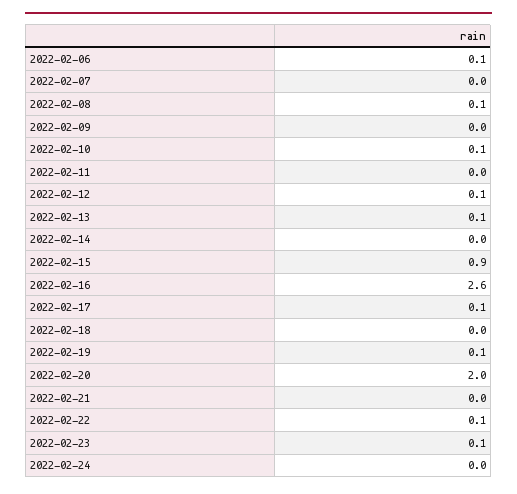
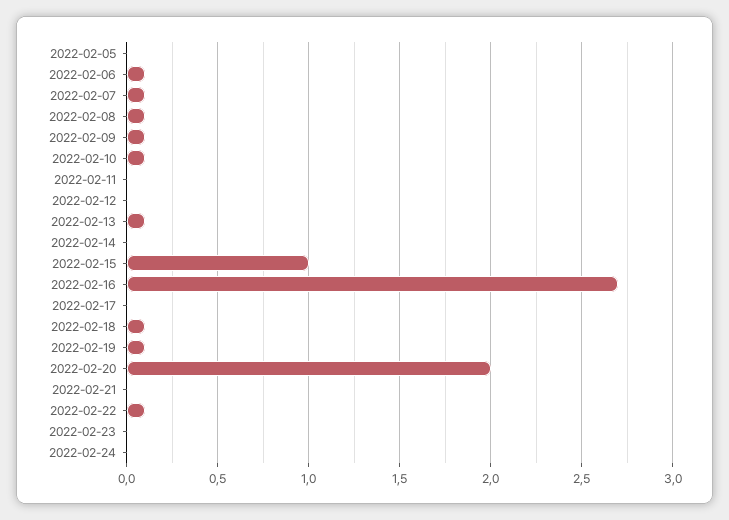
2022-02-07: 0 -> 0.1
2022-02-09: 0 -> 0.1
2022-02-12: 0.1 -> 0
2022-02-15: 0.9 -> 1
2022-02-16: 2.6 -> 2.7
2022-02-17: 0.1 -> 0
2022-02-18: 0 -> 0.1
2022-02-23: 0.1 -> 0
2022-02-05: none -> 0

